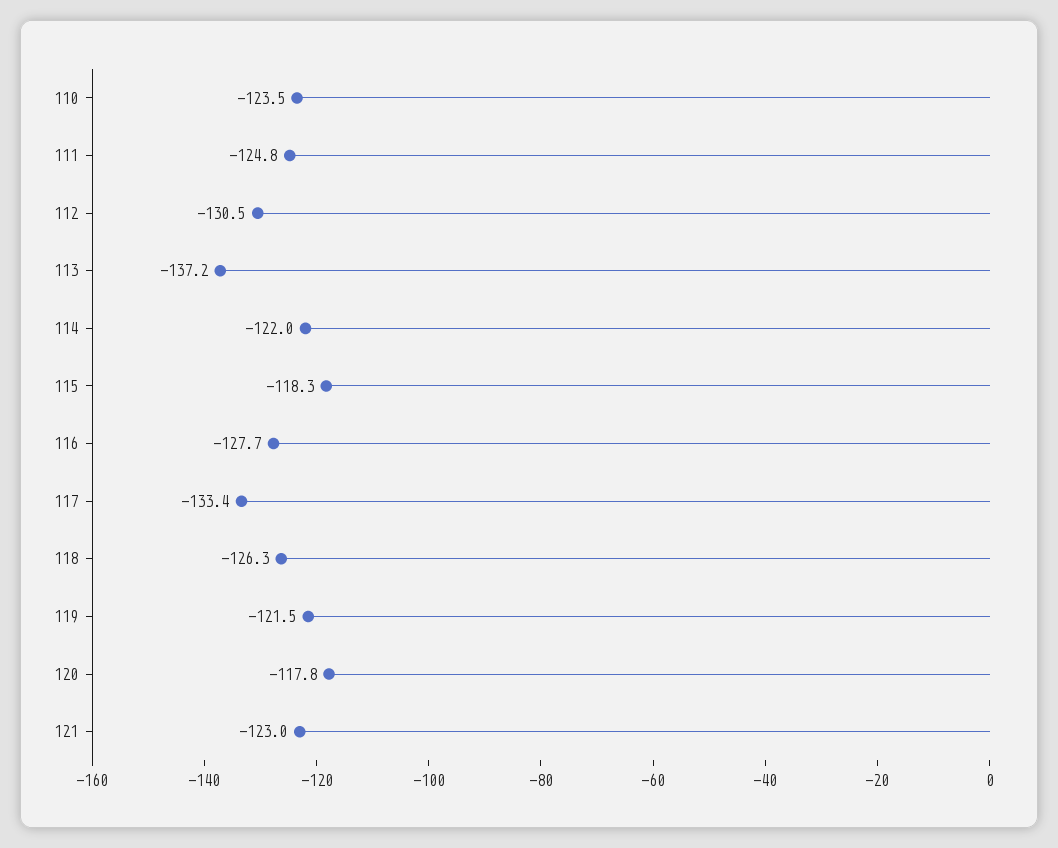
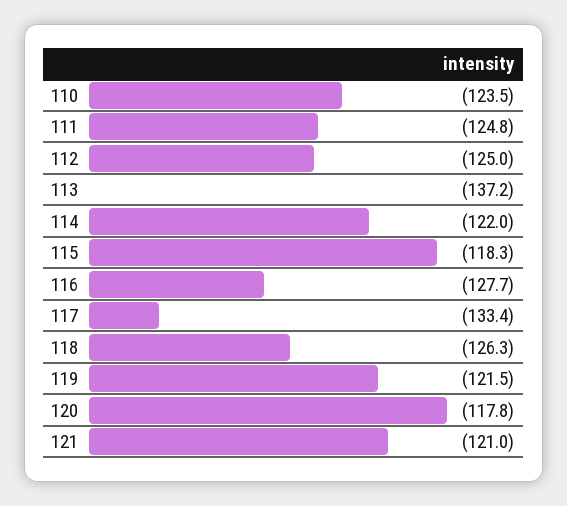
112: -130.5 -> -125
121: -123 -> -121

